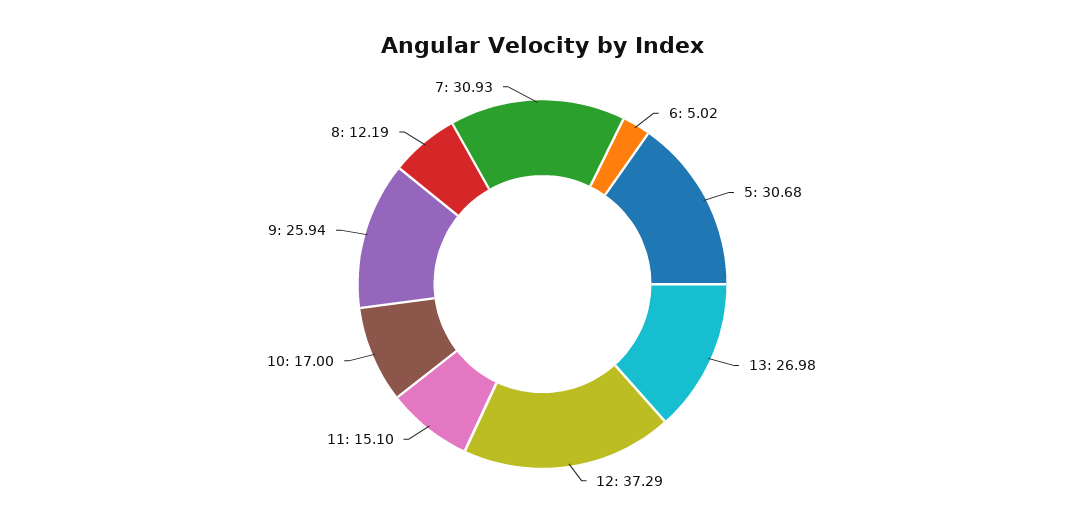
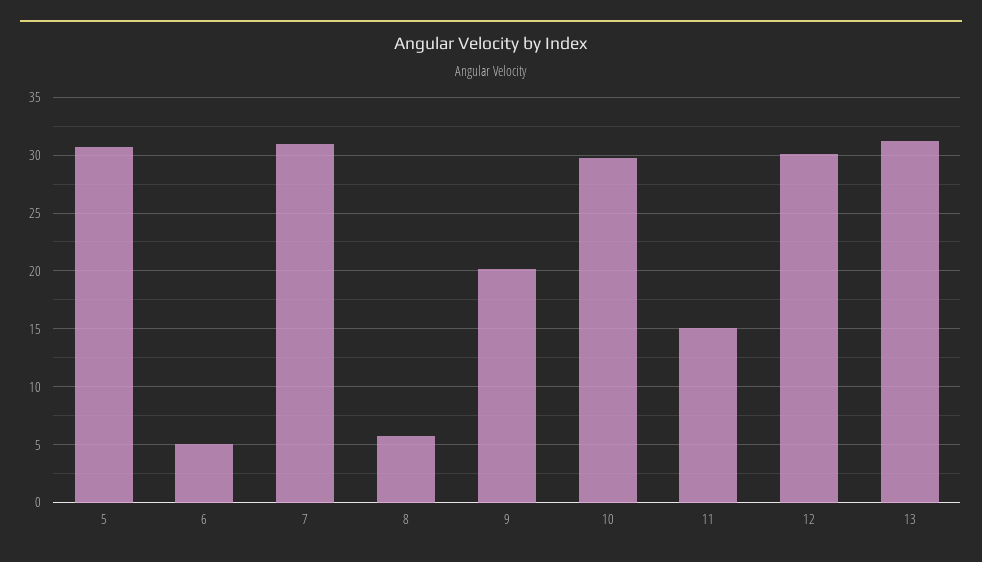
13: 26.98 -> 31
12: 37.29 -> 30
10: 17 -> 30
9: 25.94 -> 20
8: 12.19 -> 6

